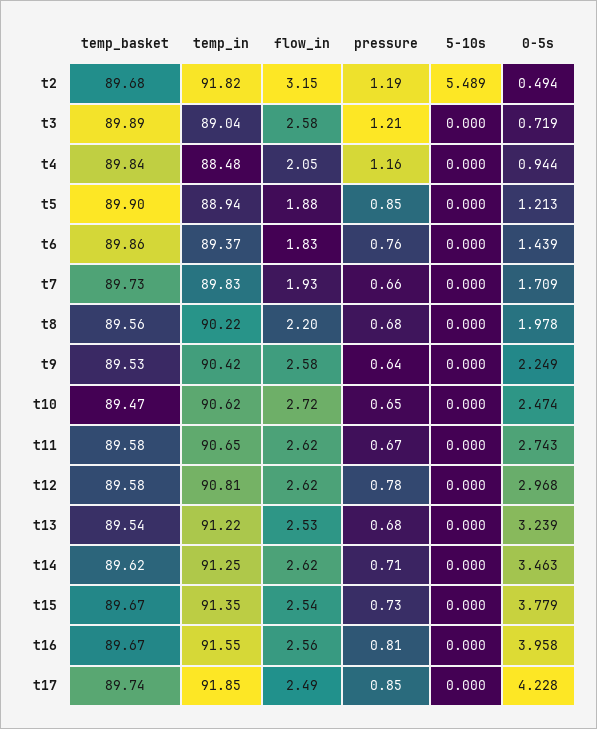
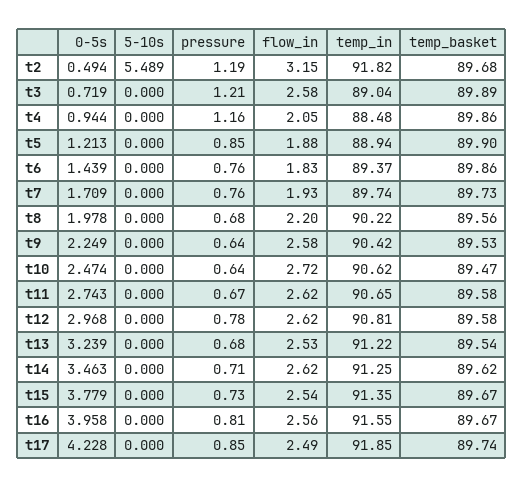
temp_basket, t4: 89.84 -> 89.86
temp_in, t7: 89.83 -> 89.74
pressure, t7: 0.66 -> 0.76
pressure, t10: 0.65 -> 0.64

